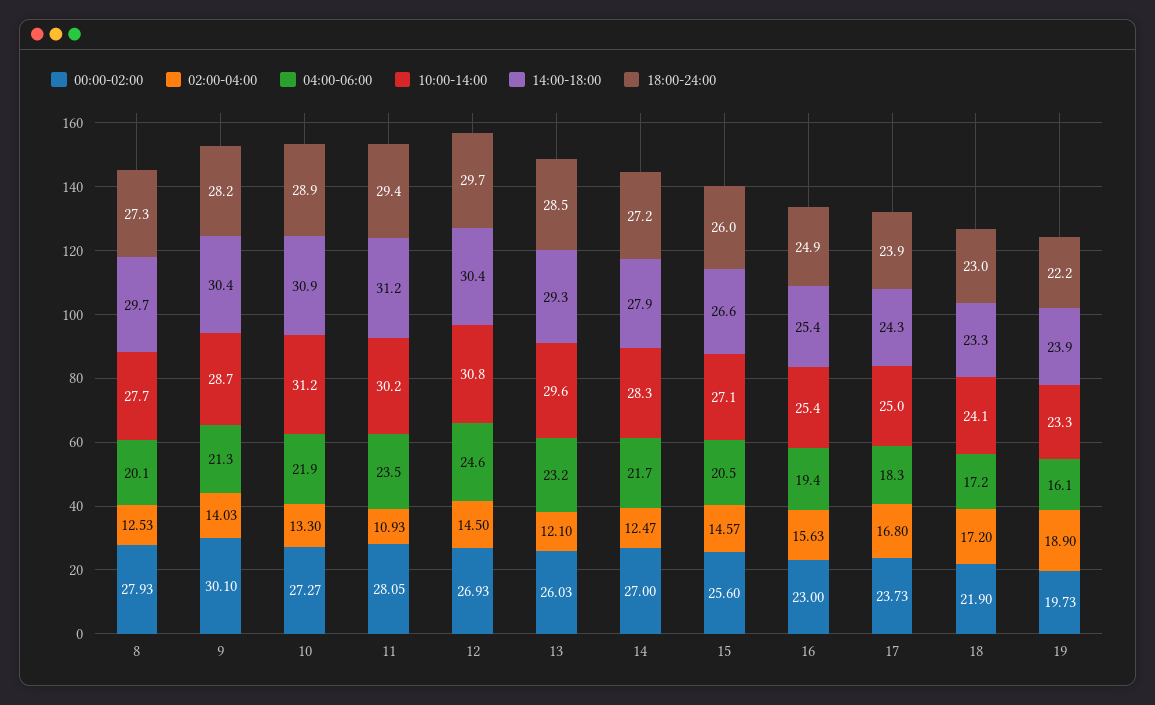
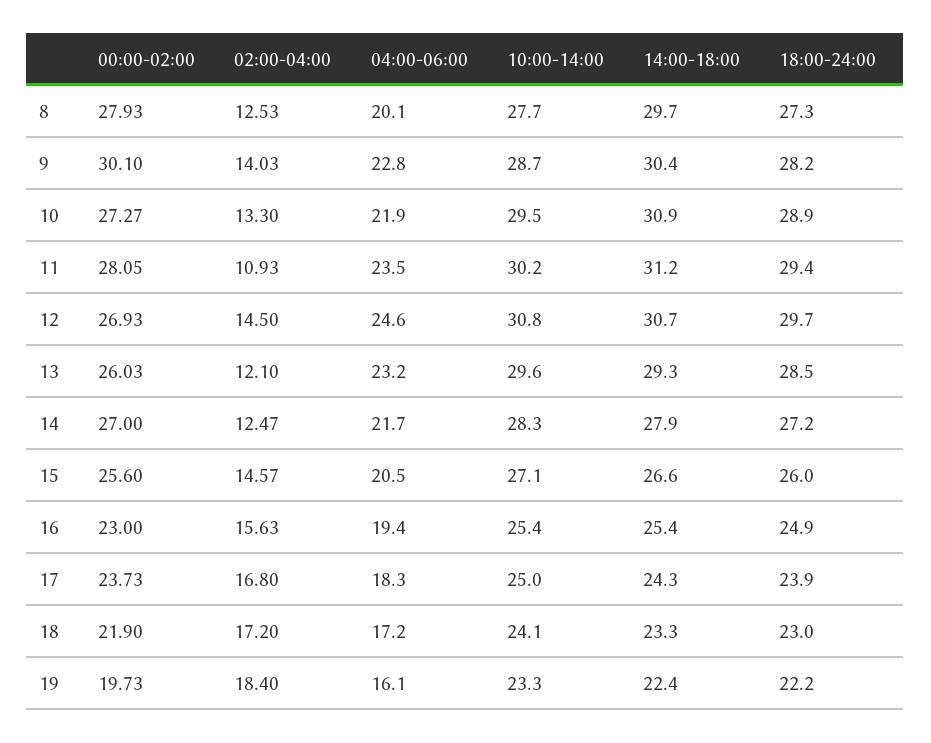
04:00-06:00, 9: 21.3 -> 22.8
10:00-14:00, 10: 31.2 -> 29.5
14:00-18:00, 12: 30.4 -> 30.7
02:00-04:00, 19: 18.9 -> 18.4
14:00-18:00, 19: 23.9 -> 22.4

